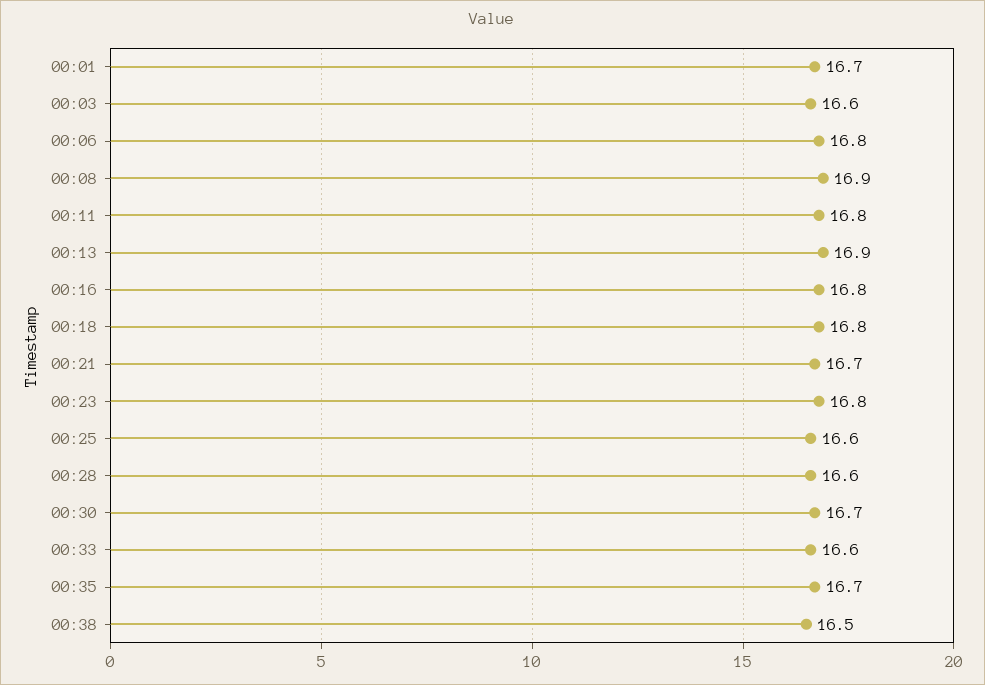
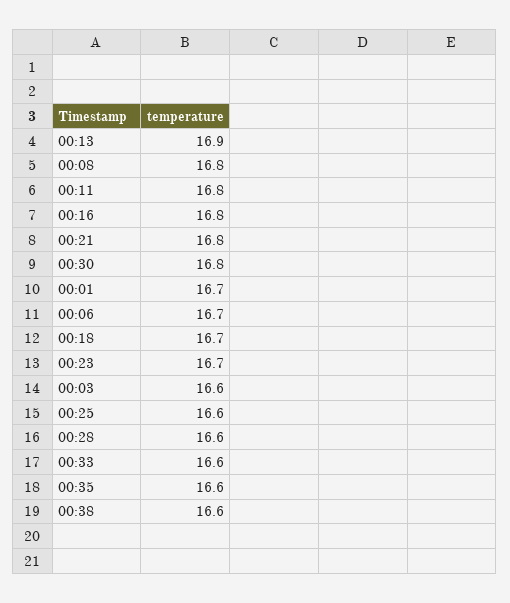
00:06: 16.8 -> 16.7
00:08: 16.9 -> 16.8
00:18: 16.8 -> 16.7
00:21: 16.7 -> 16.8
00:23: 16.8 -> 16.7
00:30: 16.7 -> 16.8
00:35: 16.7 -> 16.6
00:38: 16.5 -> 16.6

